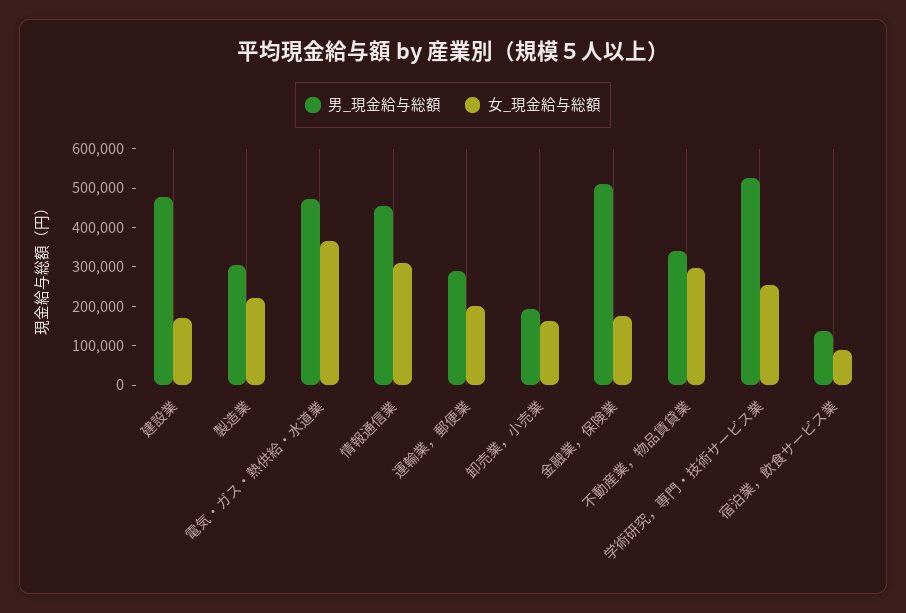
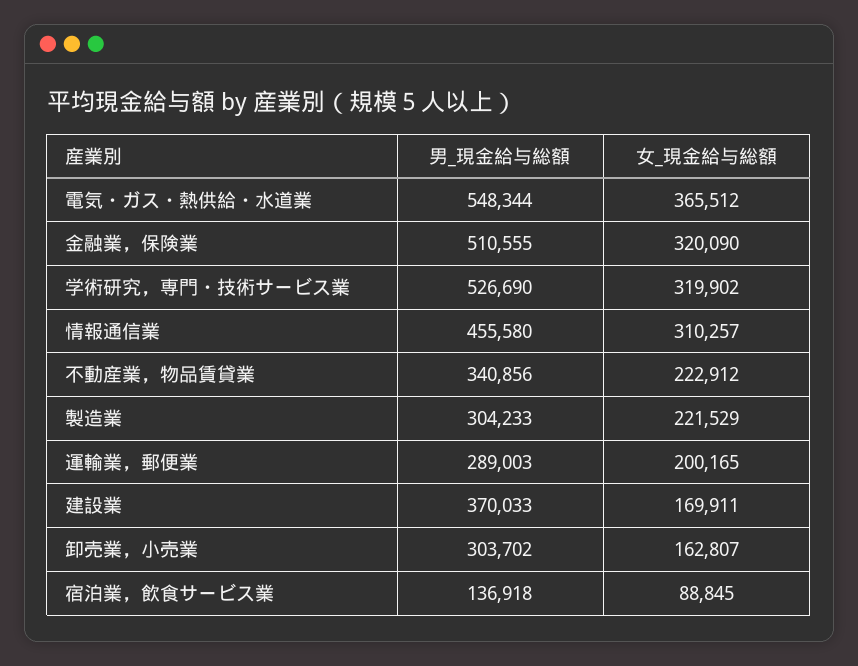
男_現金給与総額, 建設業: 475000 -> 370033
男_現金給与総額, 電気・ガス・熱供給・水道業: 475000 -> 548344
男_現金給与総額, 卸売業，小売業: 200000 -> 303702
女_現金給与総額, 金融業，保険業: 175000 -> 320090
女_現金給与総額, 不動産業，物品賃貸業: 300000 -> 222912
女_現金給与総額, 学術研究，専門・技術サービス業: 250000 -> 319902

